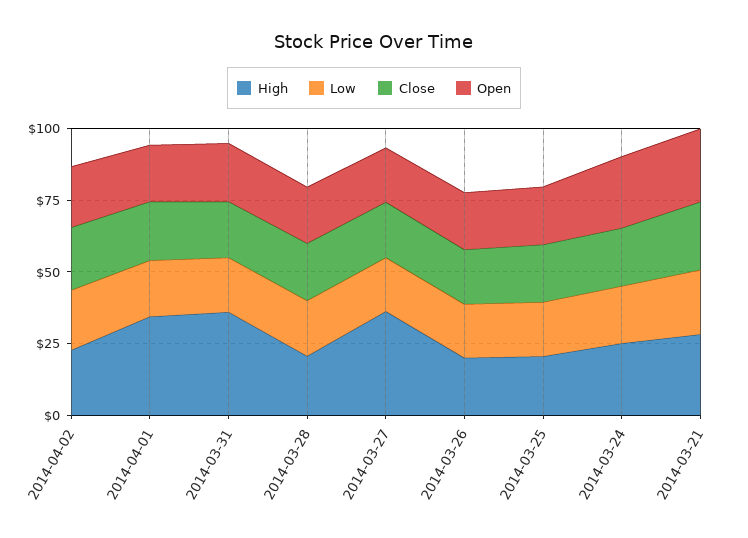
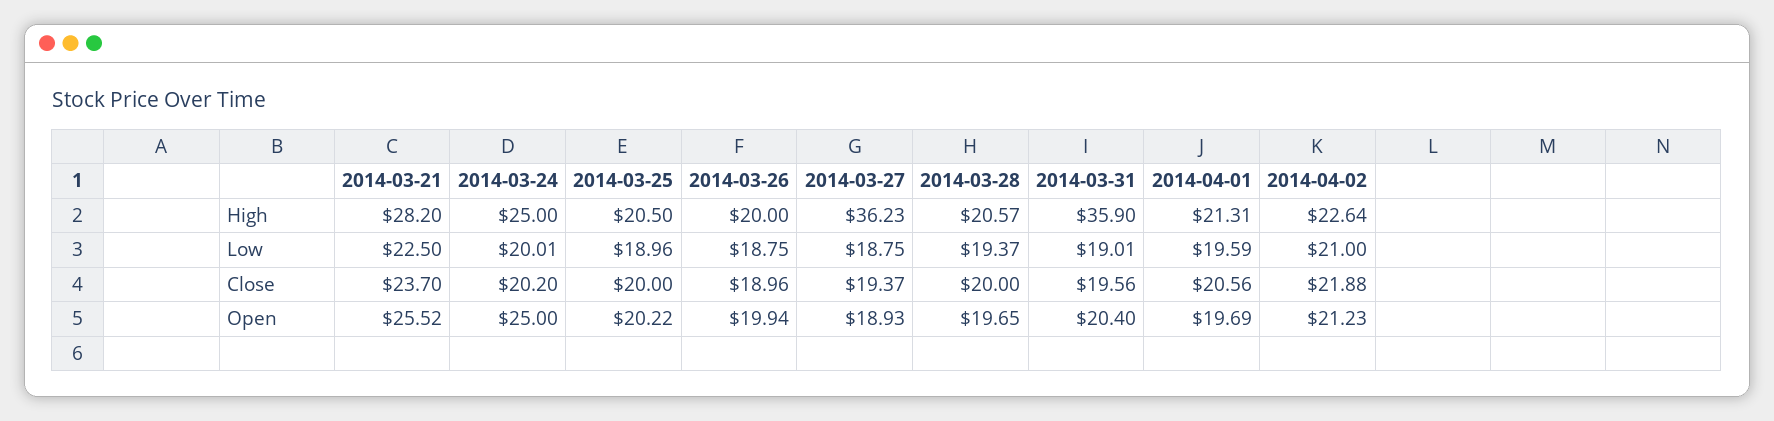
High, 2014-04-01: 35 -> 21.31

